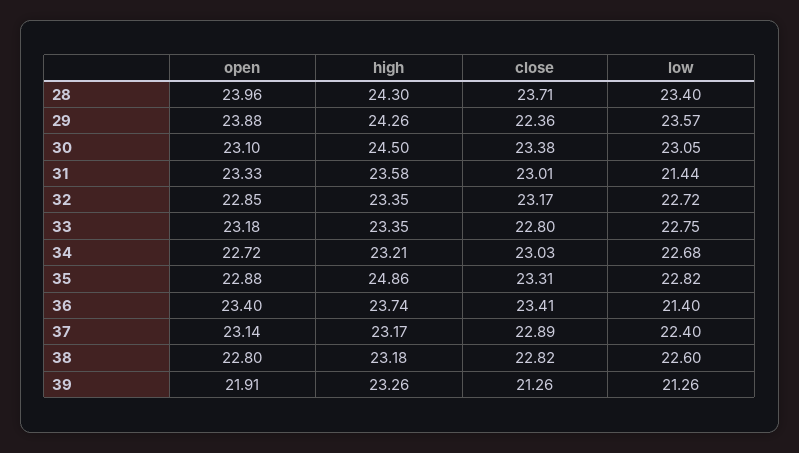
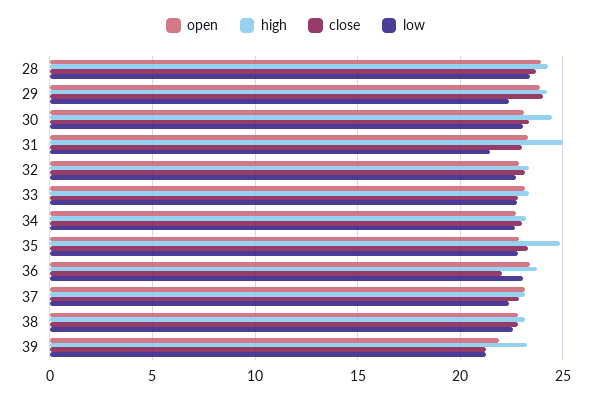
close, 29: 22.36 -> 24
low, 29: 23.57 -> 22.5
high, 31: 23.58 -> 25
close, 36: 23.41 -> 22
low, 36: 21.4 -> 23

